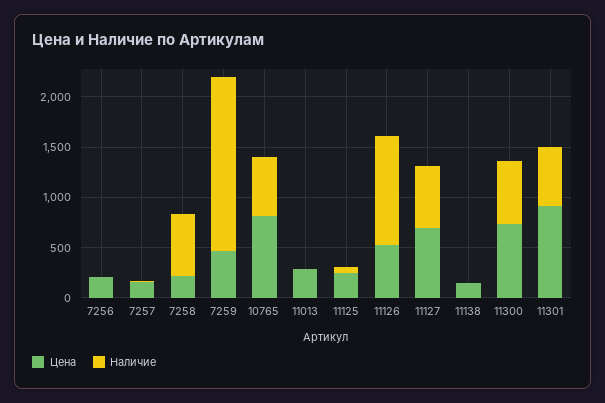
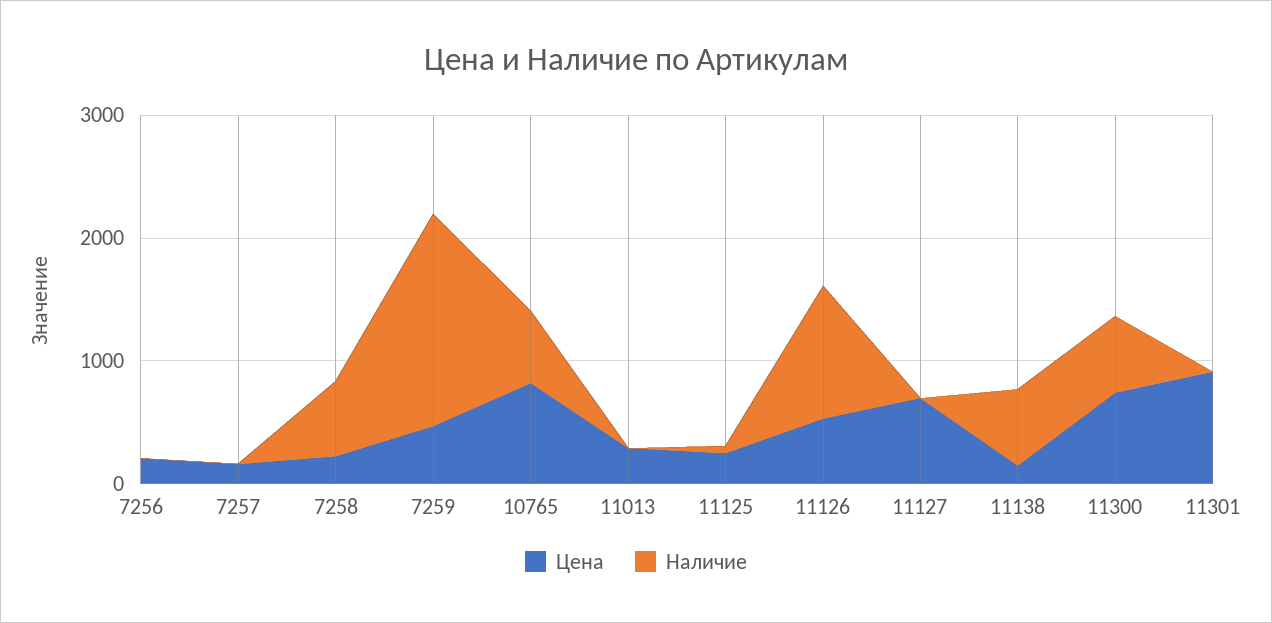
Наличие, 11127: 600 -> 0
Наличие, 11138: 0 -> 600
Наличие, 11301: 600 -> 0

